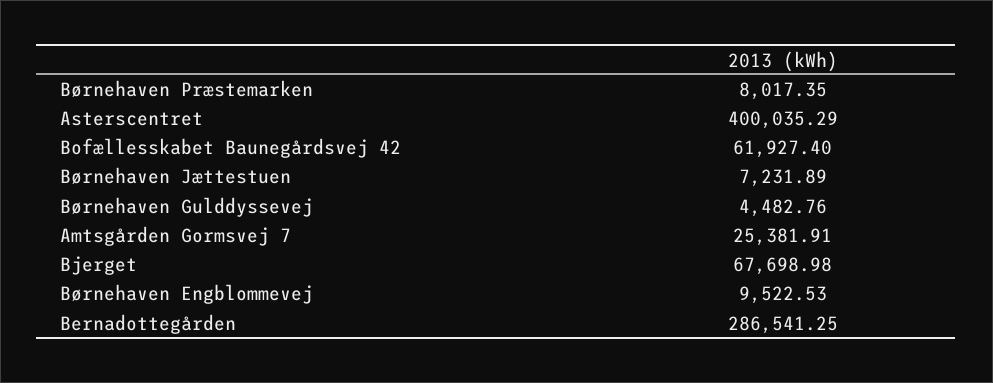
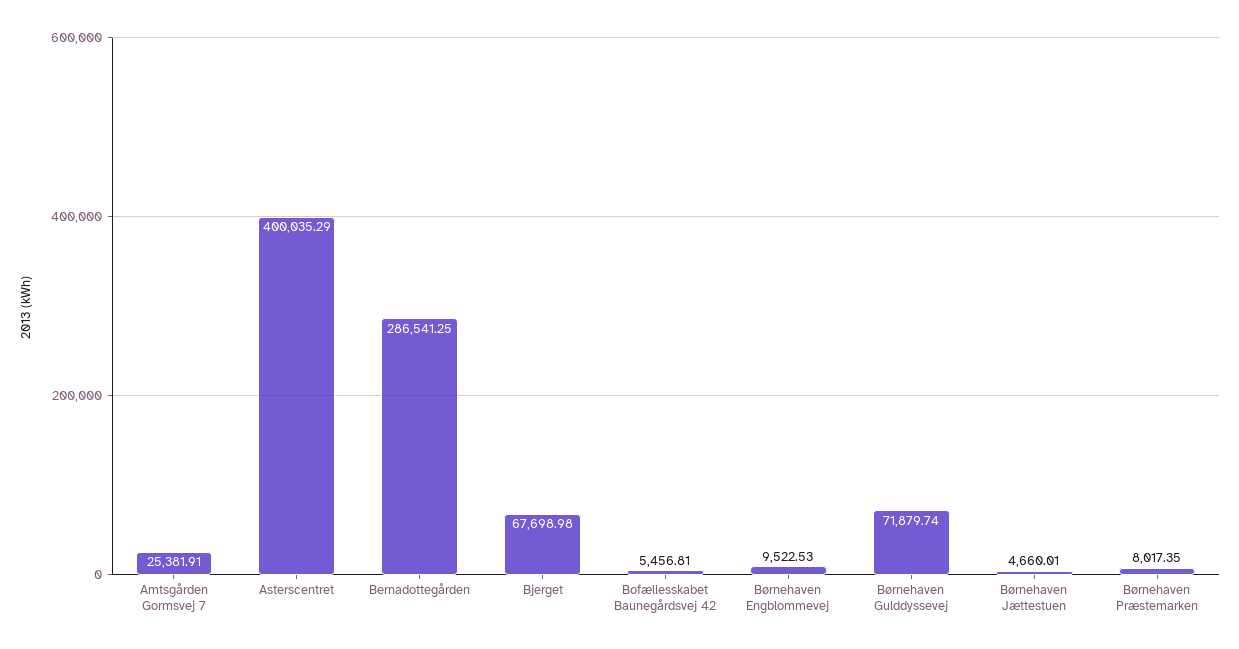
Bofællesskabet Baunegårdsvej 42: 61927.4 -> 5456.81
Børnehaven Jættestuen: 7231.89 -> 4660.01
Børnehaven Gulddyssevej: 4482.76 -> 71879.74

